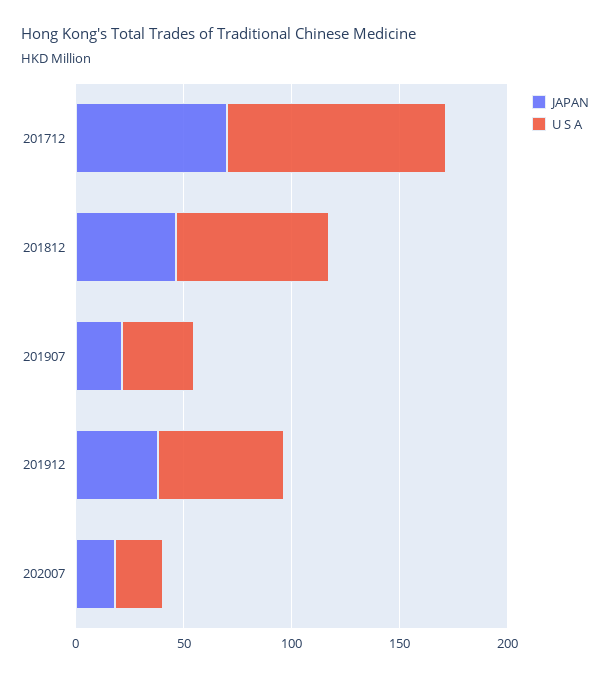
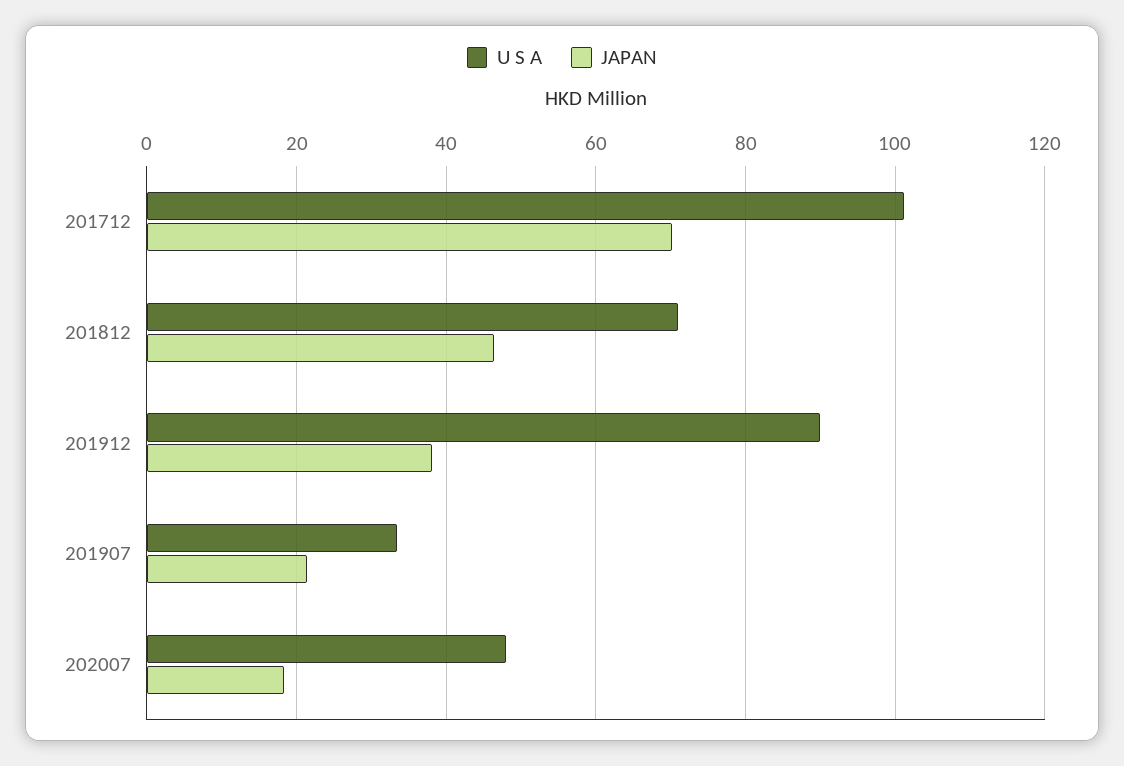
U S A, 201912: 60 -> 90
U S A, 202007: 20 -> 48

